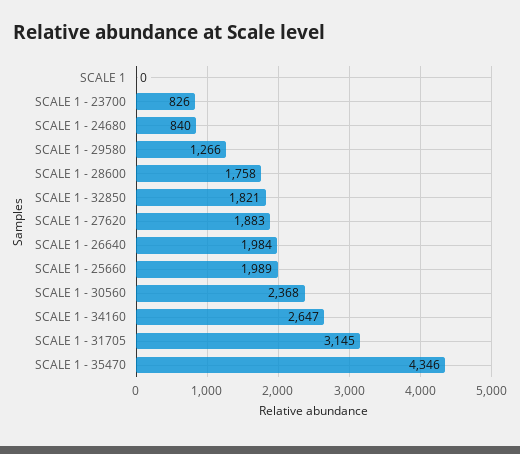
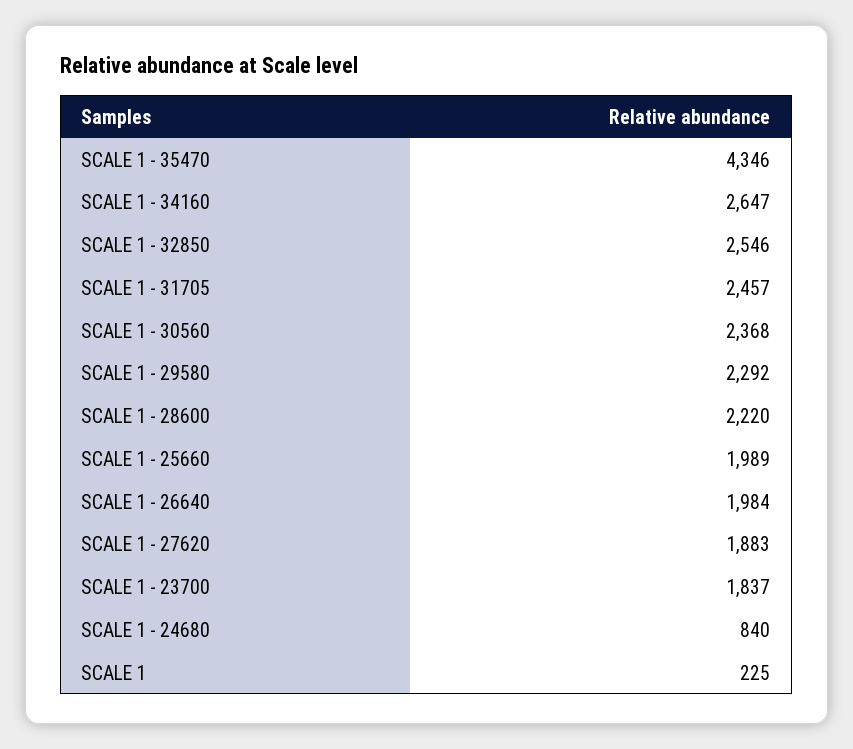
SCALE 1: 0 -> 225
SCALE 1 - 23700: 826 -> 1837
SCALE 1 - 29580: 1266 -> 2292
SCALE 1 - 28600: 1758 -> 2220
SCALE 1 - 32850: 1821 -> 2546
SCALE 1 - 31705: 3145 -> 2457

